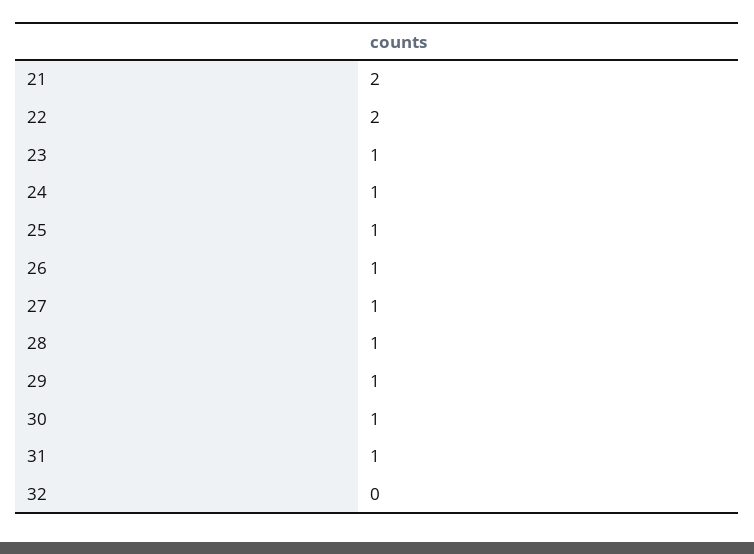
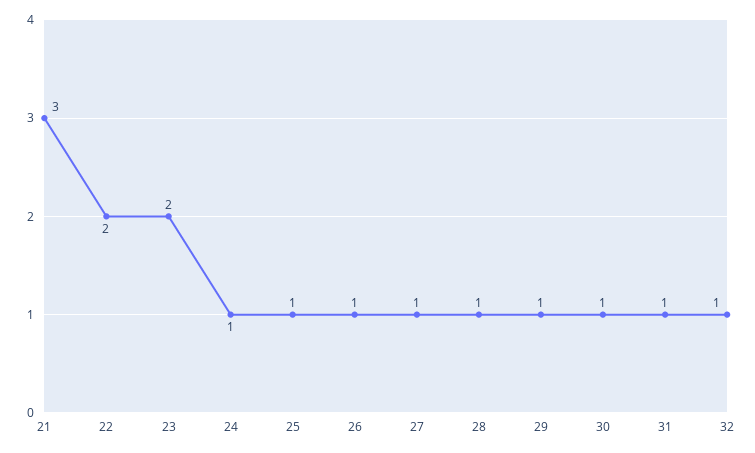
21: 2 -> 3
23: 1 -> 2
32: 0 -> 1

